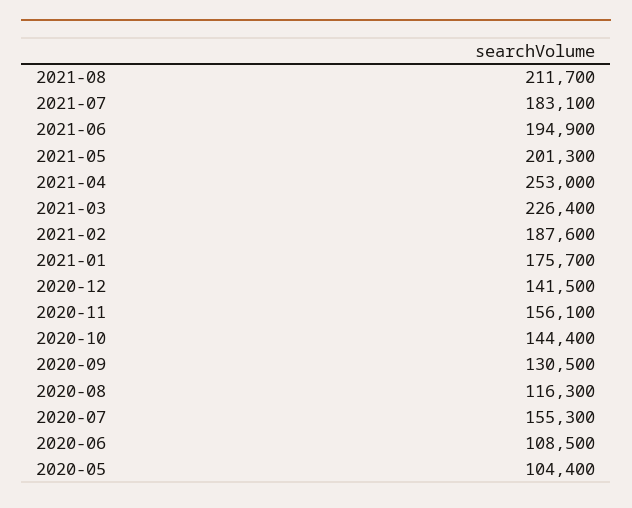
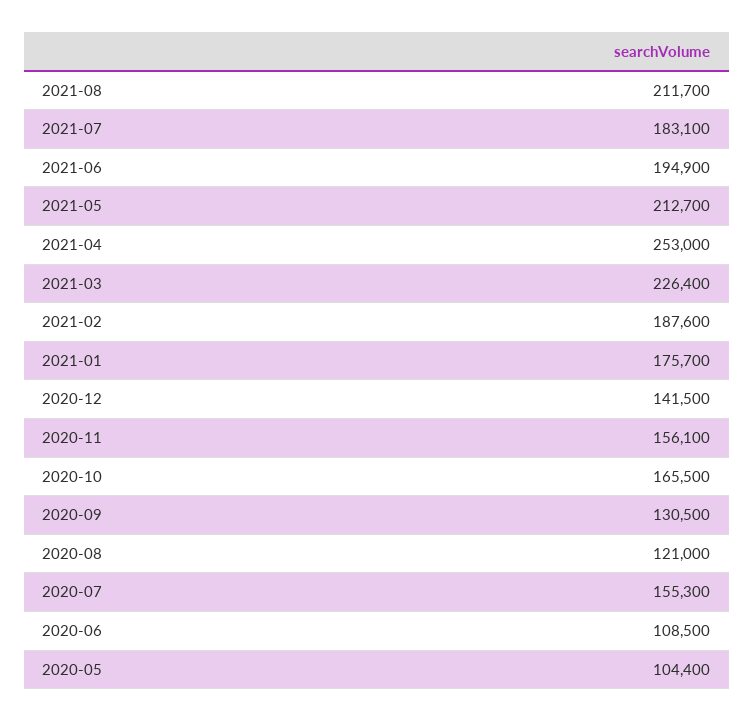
2021-05: 201300 -> 212700
2020-10: 144400 -> 165500
2020-08: 116300 -> 121000

